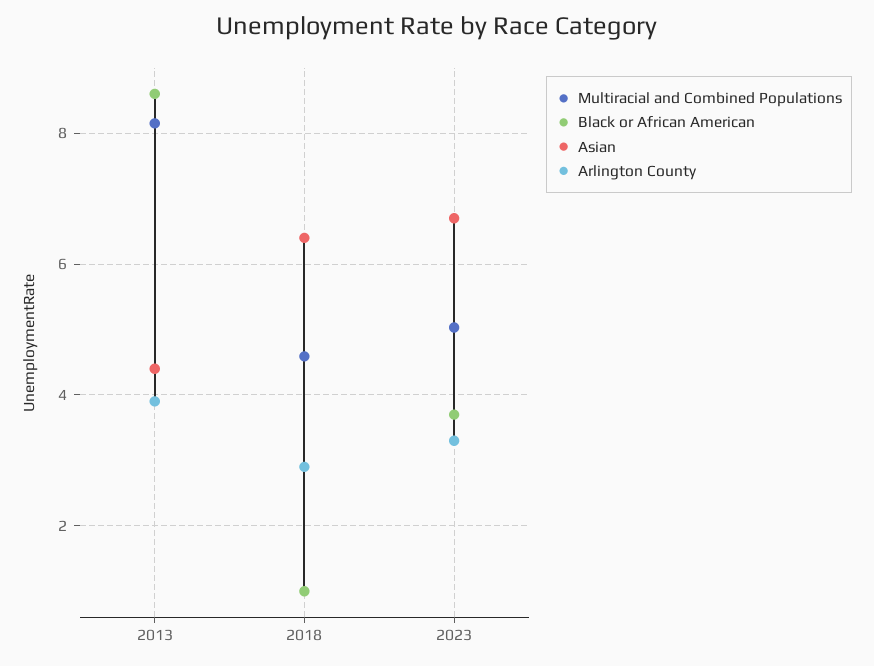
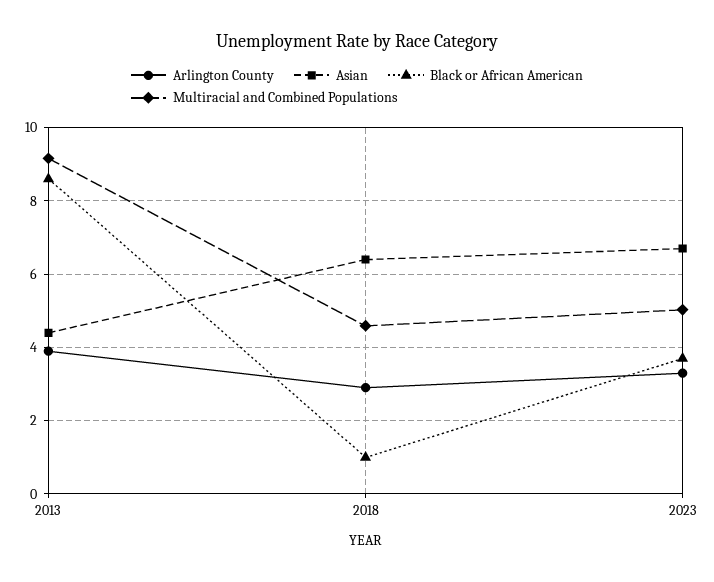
Multiracial and Combined Populations, 2013: 8.2 -> 9.2

